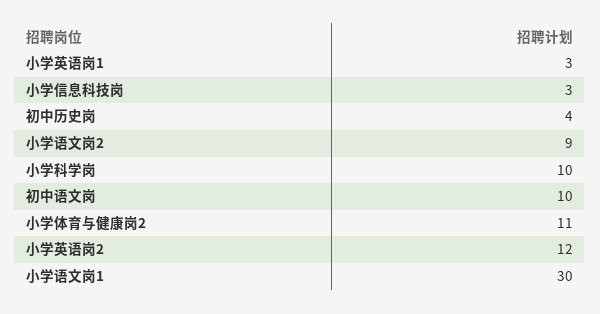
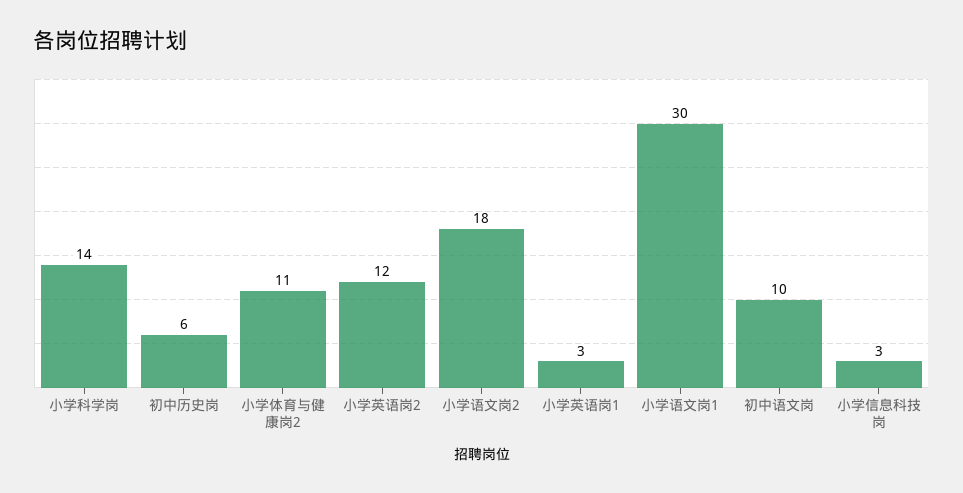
初中历史岗: 4 -> 6
小学语文岗2: 9 -> 18
小学科学岗: 10 -> 14

